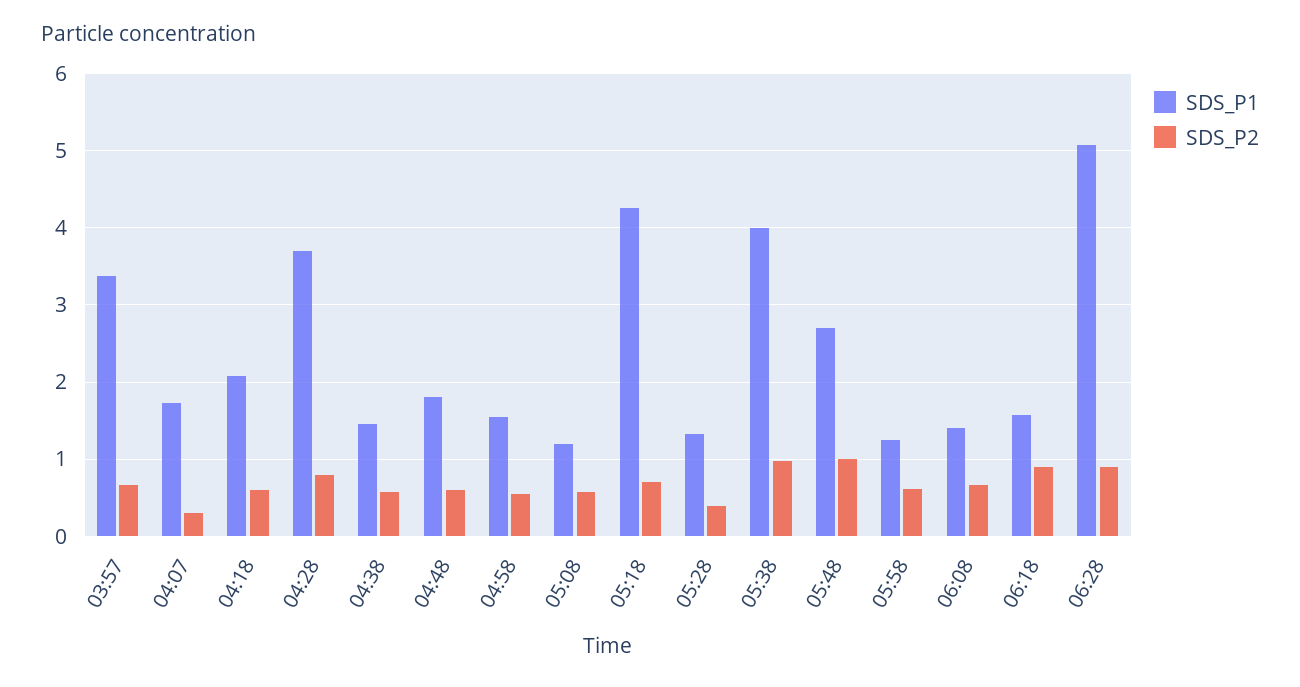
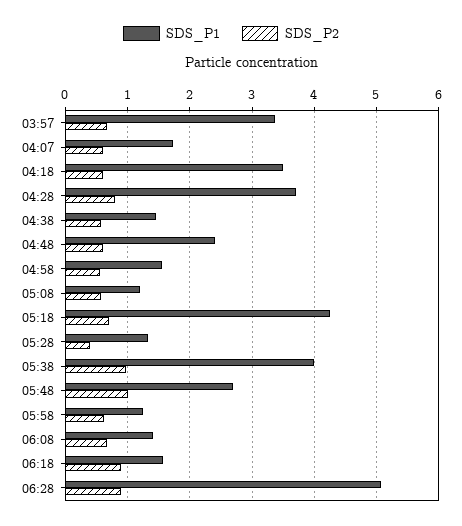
SDS_P2, 04:07: 0.3 -> 0.6
SDS_P1, 04:18: 2.1 -> 3.5
SDS_P1, 04:48: 1.8 -> 2.4

